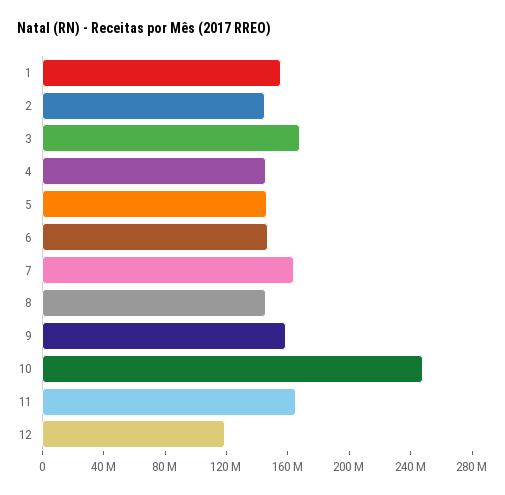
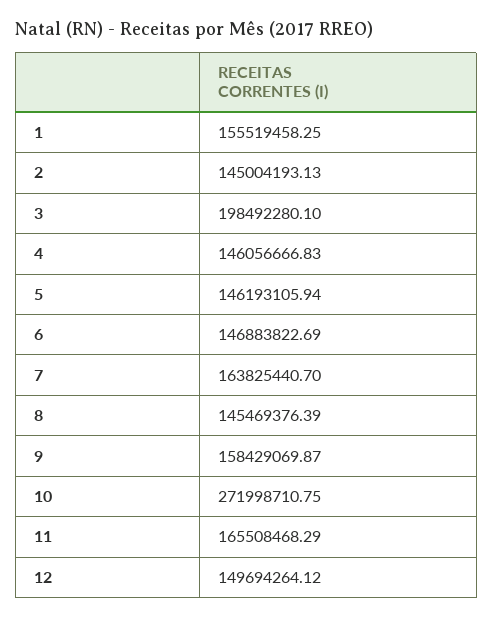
3: 170000000 -> 198492280.1
10: 250000000 -> 271998710.75
12: 120000000 -> 149694264.12

